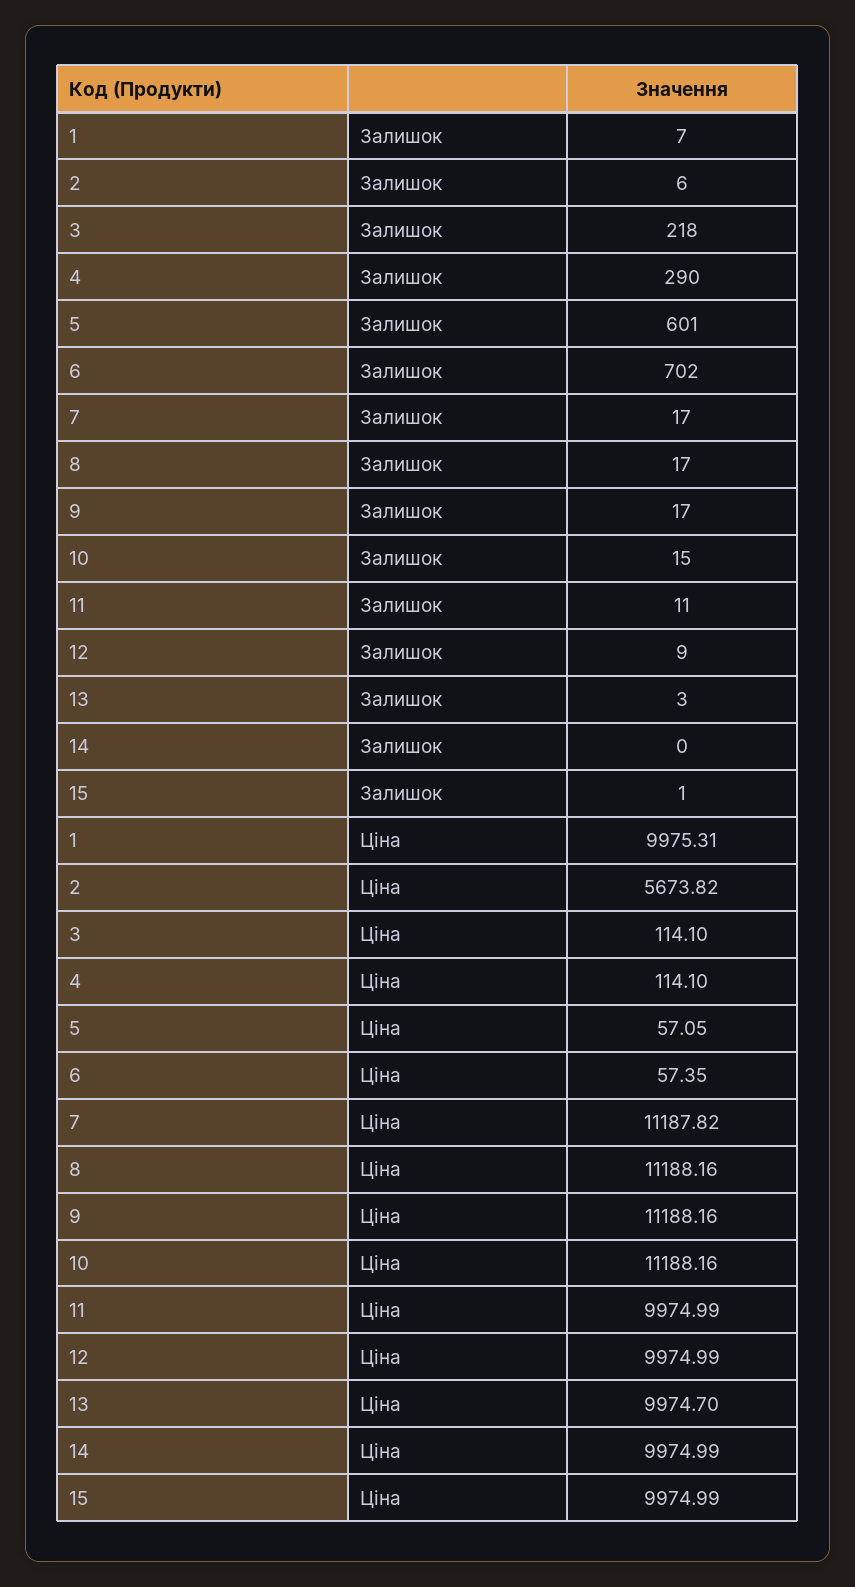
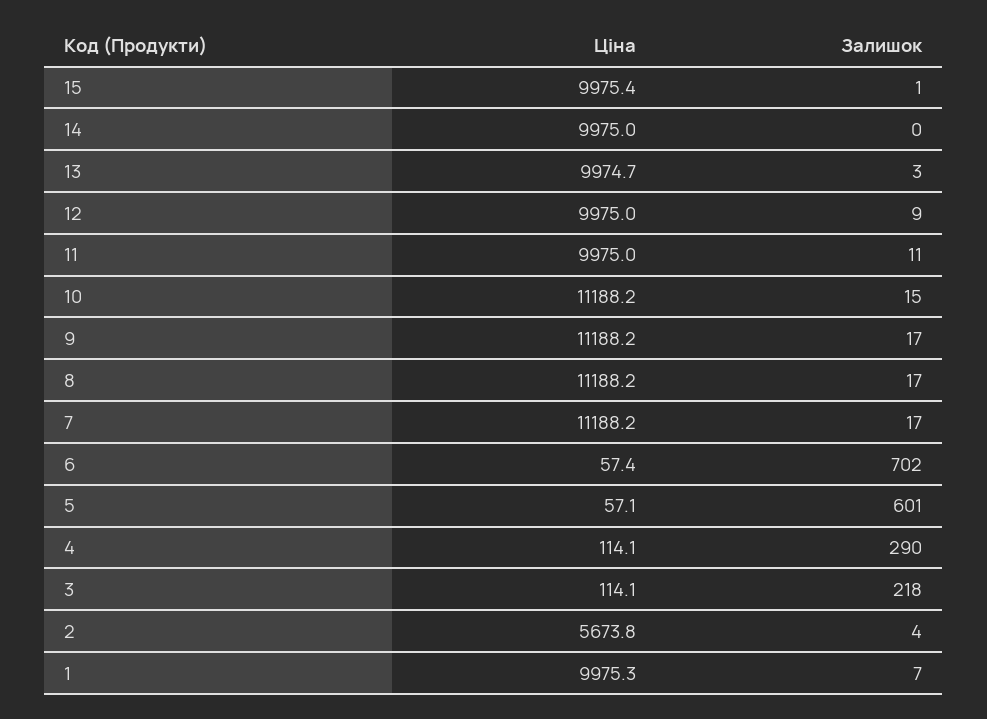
2, Залишок: 6 -> 4
7, Ціна: 11187.82 -> 11188.2
15, Ціна: 9974.99 -> 9975.4

